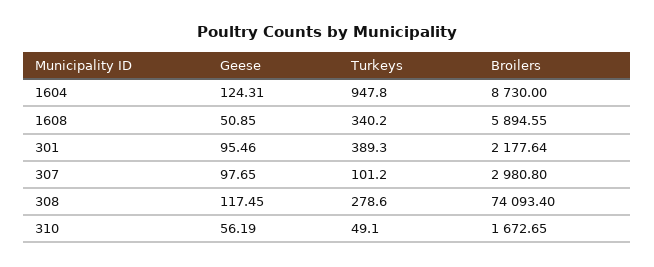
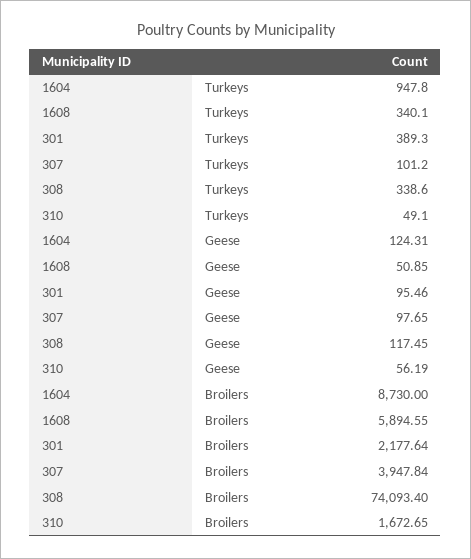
Turkeys, 1608: 340.2 -> 340.1
Broilers, 307: 2980.8 -> 3947.84
Turkeys, 308: 278.6 -> 338.6

